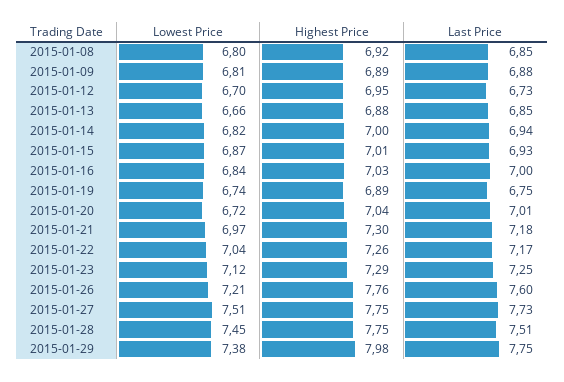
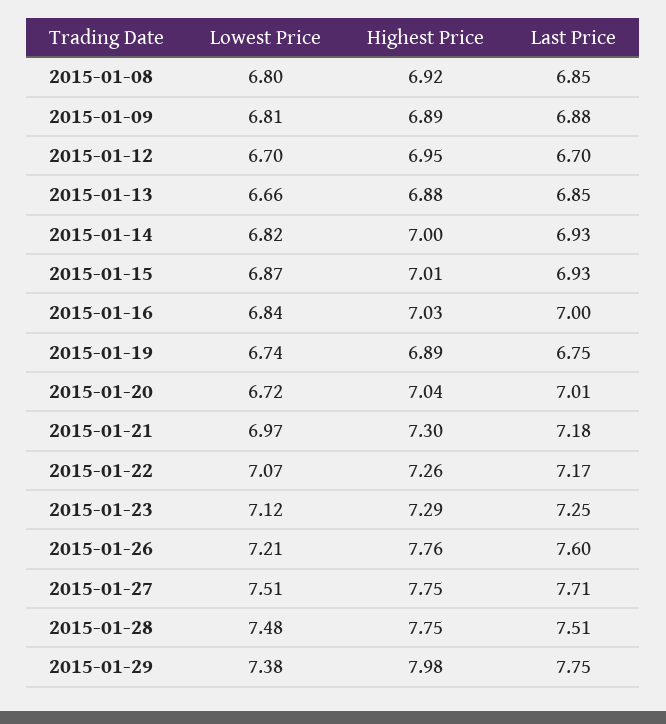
Last Price, 2015-01-12: 6.73 -> 6.7
Last Price, 2015-01-14: 6.94 -> 6.93
Lowest Price, 2015-01-22: 7.04 -> 7.07
Last Price, 2015-01-27: 7.73 -> 7.71
Lowest Price, 2015-01-28: 7.45 -> 7.48

